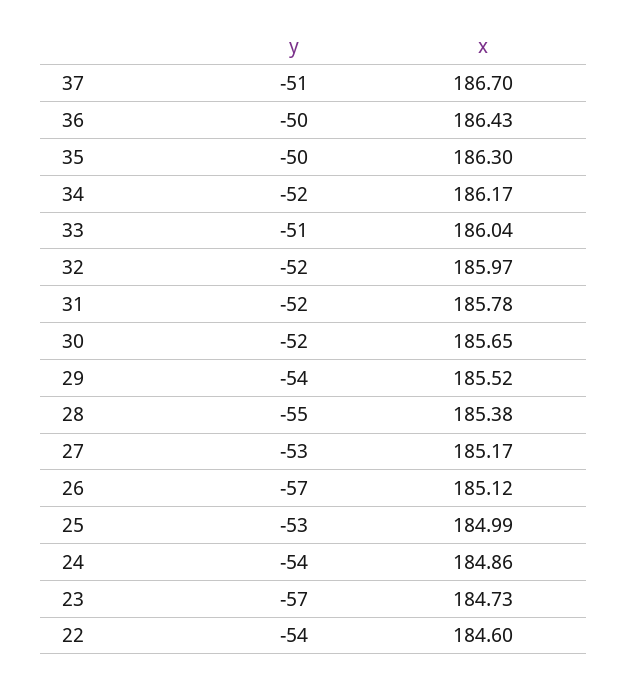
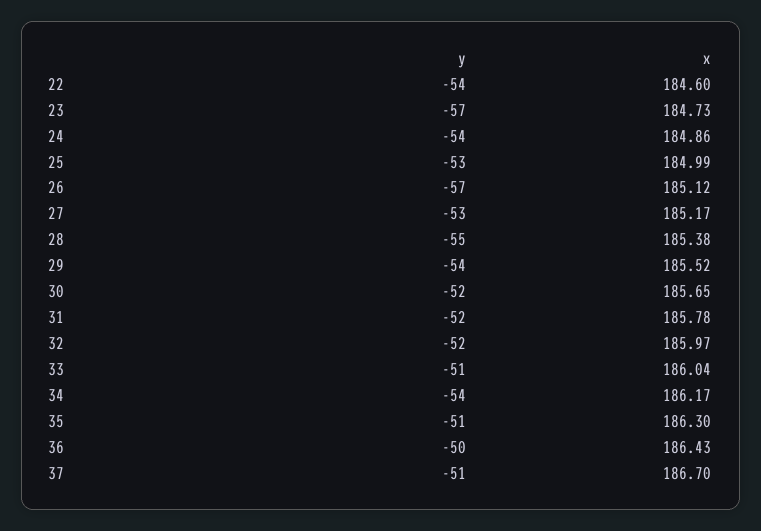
y, 35: -50 -> -51
y, 34: -52 -> -54

